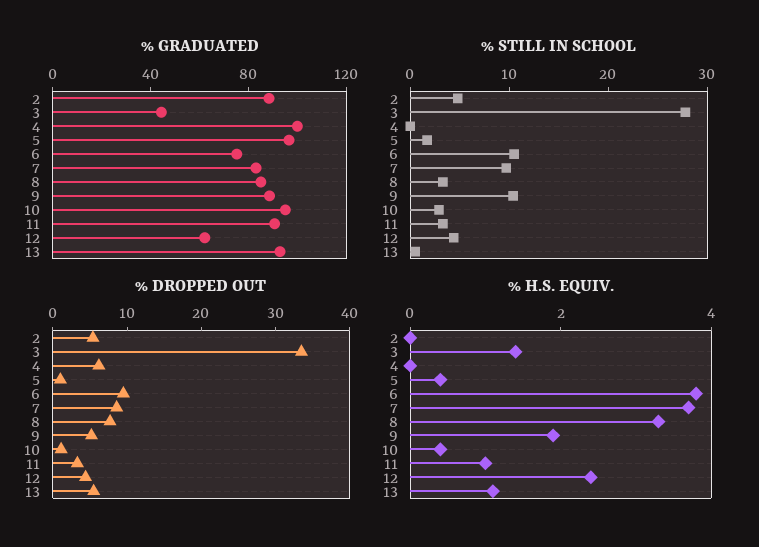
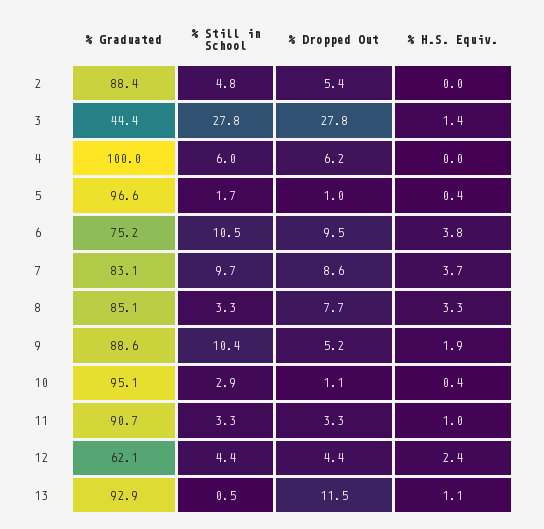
% STILL IN SCHOOL, 4: 0 -> 6
% DROPPED OUT, 3: 34 -> 27.8
% DROPPED OUT, 13: 6 -> 11.5

